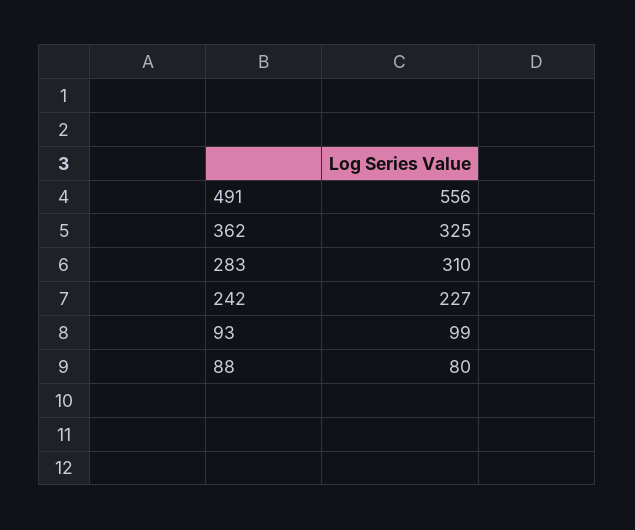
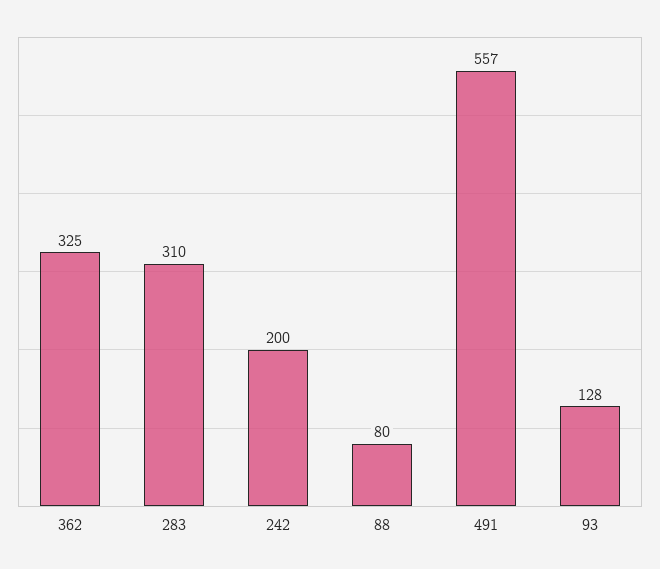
491: 556 -> 557
242: 227 -> 200
93: 99 -> 128

